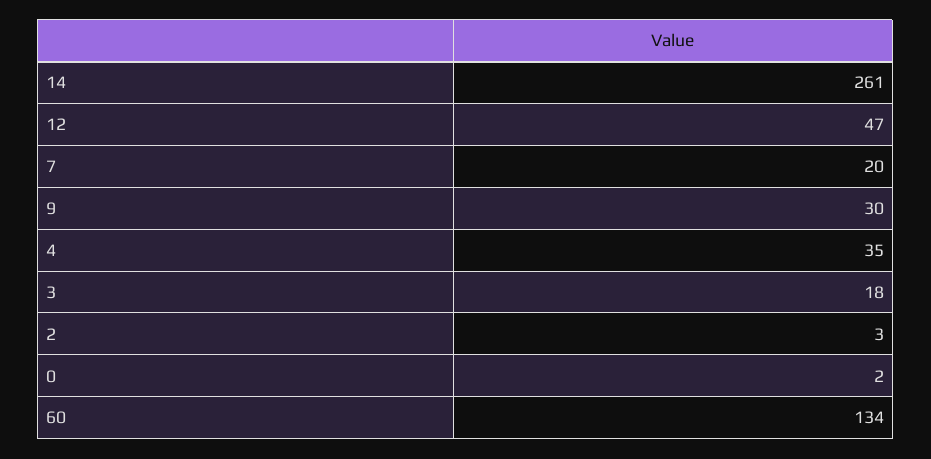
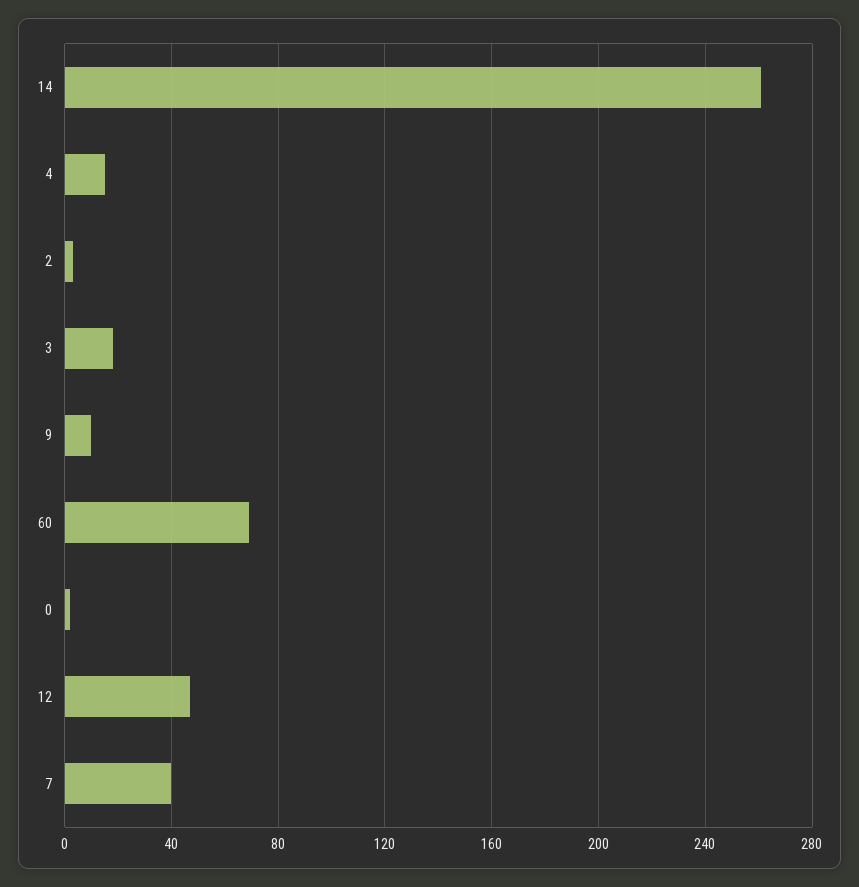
7: 20 -> 40
9: 30 -> 10
4: 35 -> 15
60: 134 -> 70

